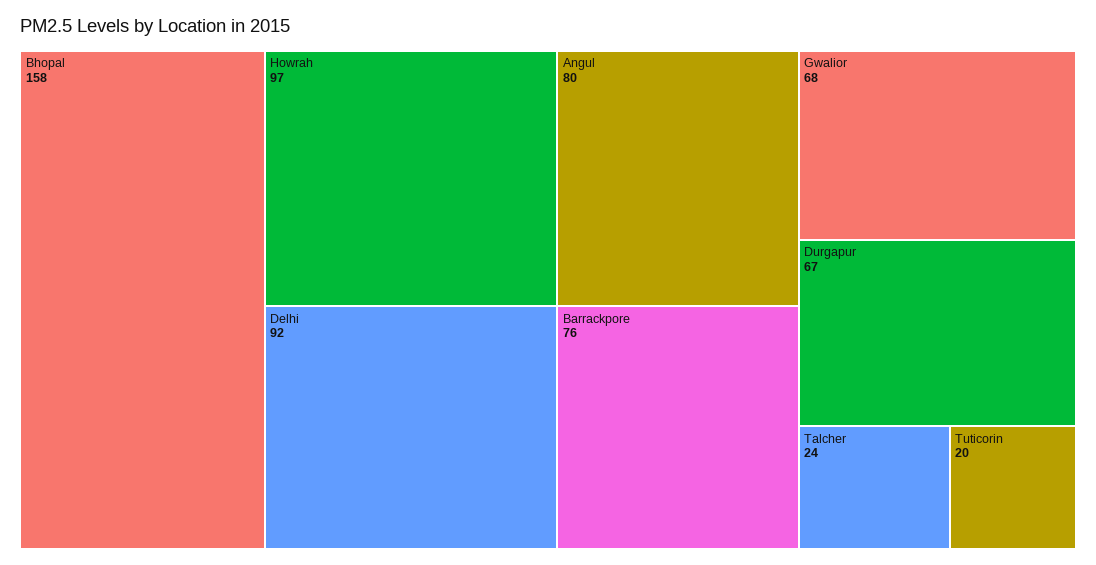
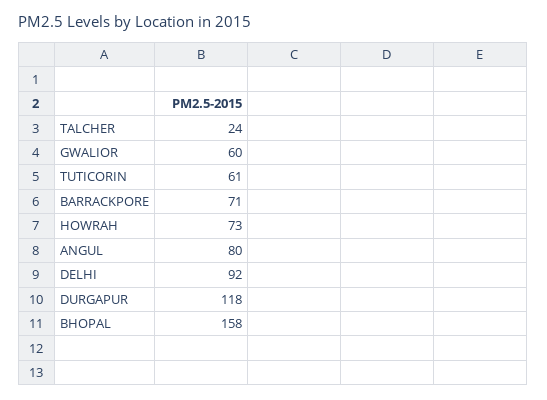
Howrah: 97 -> 73
Barrackpore: 76 -> 71
Gwalior: 68 -> 60
Durgapur: 67 -> 118
Tuticorin: 20 -> 61

